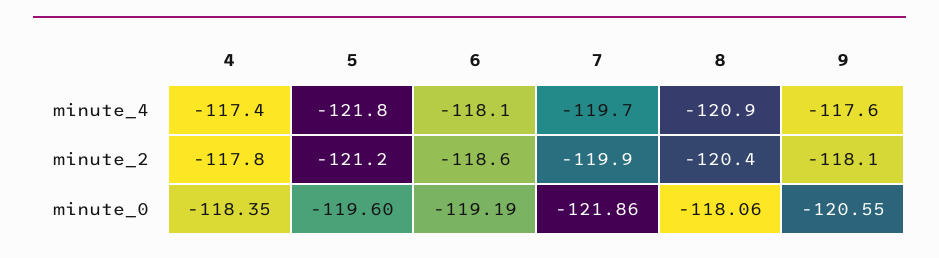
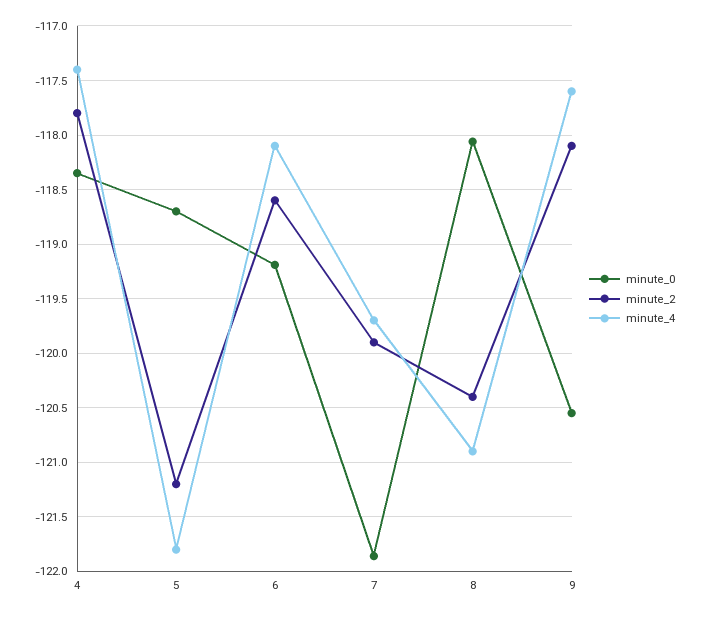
minute_0, 5: -119.6 -> -118.7

